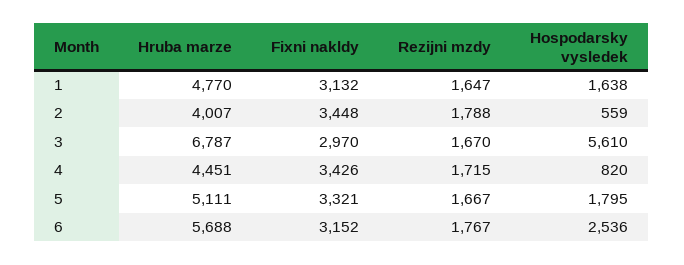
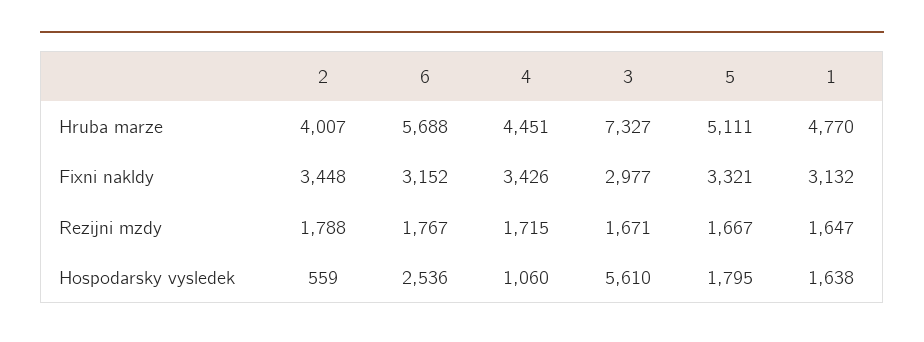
Hruba marze, 3: 6787 -> 7327
Fixni nakldy, 3: 2970 -> 2977
Rezijni mzdy, 3: 1670 -> 1671
Hospodarsky vysledek, 4: 820 -> 1060

